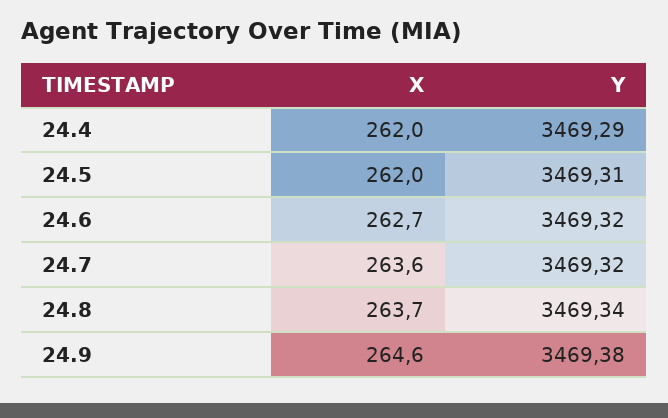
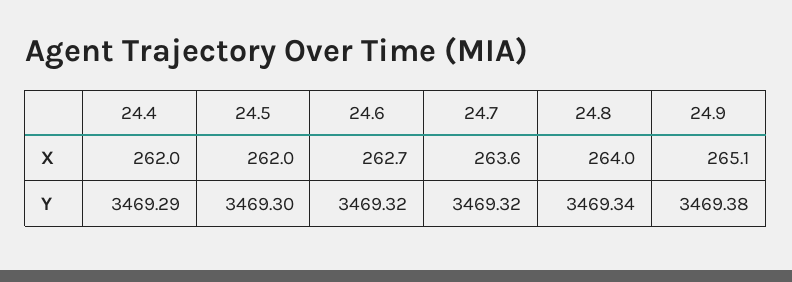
Y, 24.5: 3469.31 -> 3469.3
X, 24.8: 263.7 -> 264
X, 24.9: 264.6 -> 265.1

